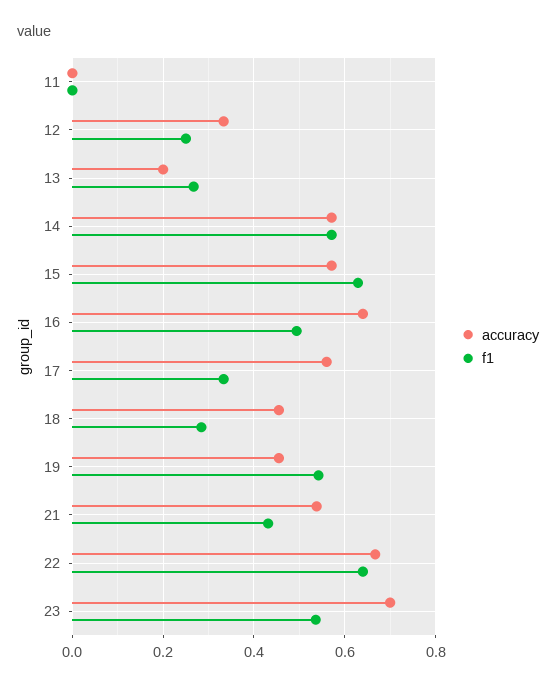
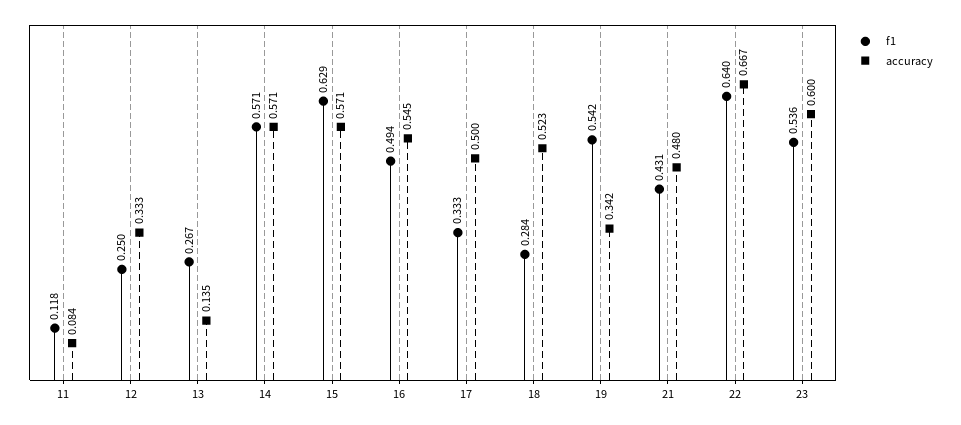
accuracy, 11: 0 -> 0.084
f1, 11: 0 -> 0.118
accuracy, 13: 0.2 -> 0.135
accuracy, 16: 0.64 -> 0.545
accuracy, 17: 0.56 -> 0.5
accuracy, 18: 0.46 -> 0.523
accuracy, 19: 0.46 -> 0.342
accuracy, 21: 0.54 -> 0.48
accuracy, 23: 0.7 -> 0.6

